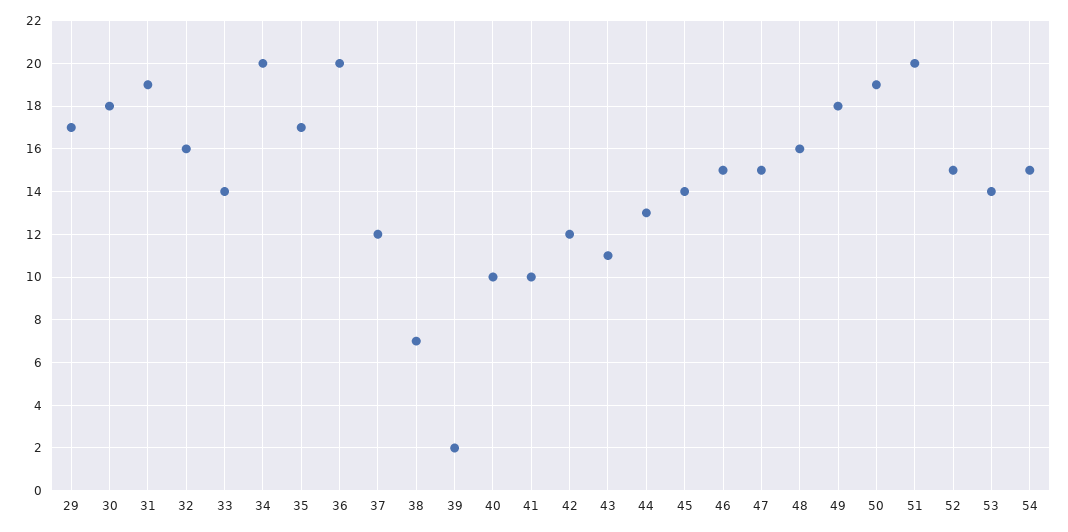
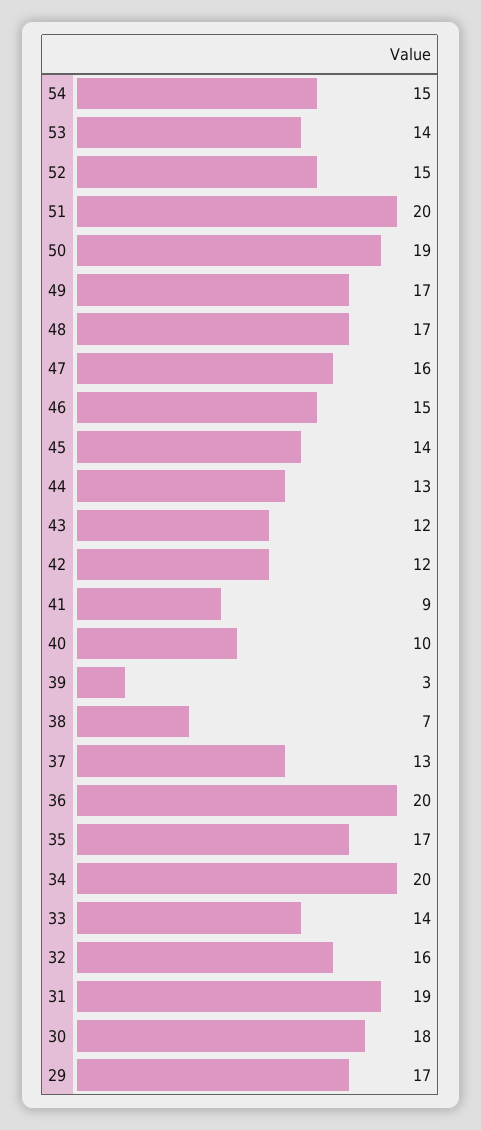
37: 12 -> 13
39: 2 -> 3
41: 10 -> 9
43: 11 -> 12
47: 15 -> 16
48: 16 -> 17
49: 18 -> 17

